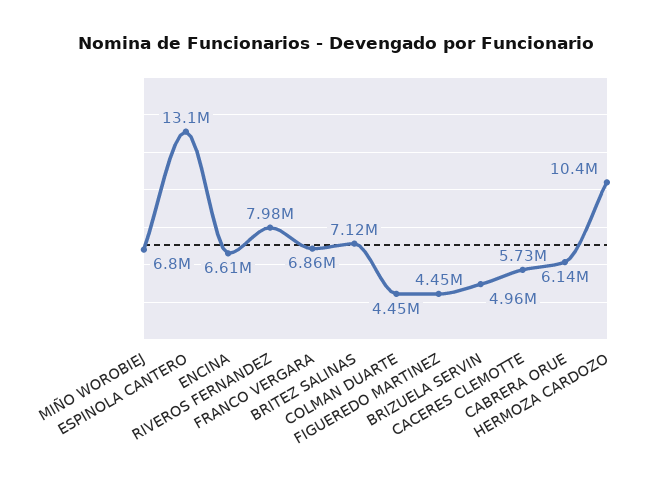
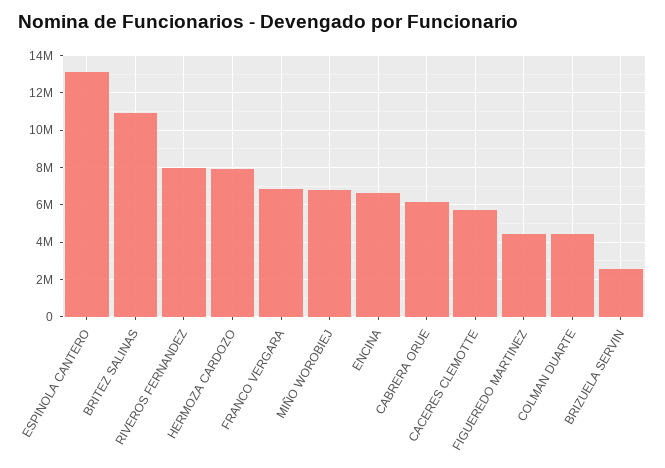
BRITEZ SALINAS: 7120000 -> 11000000
BRIZUELA SERVIN: 4960000 -> 2500000
HERMOZA CARDOZO: 10400000 -> 8000000

